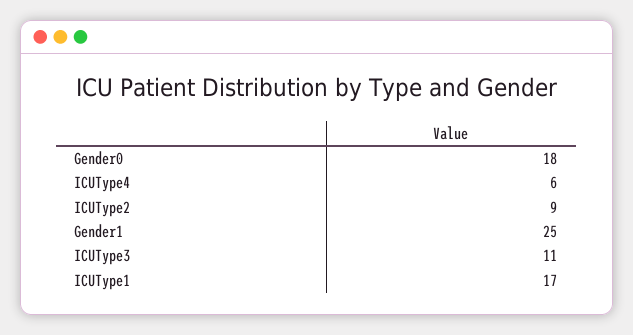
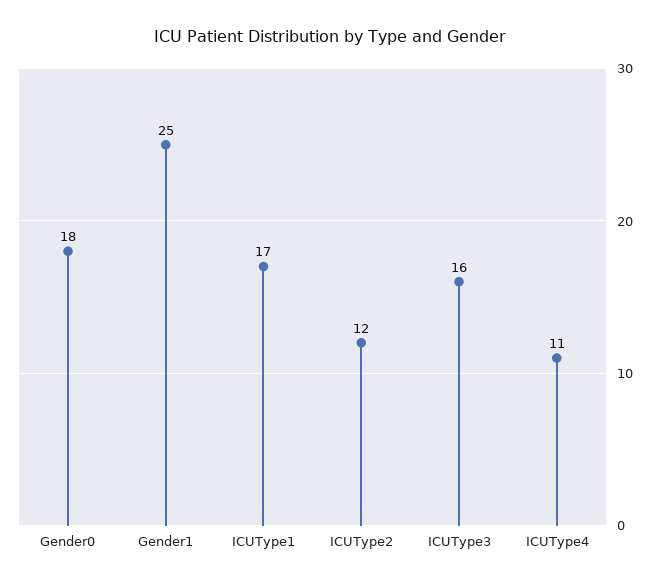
ICUType4: 6 -> 11
ICUType2: 9 -> 12
ICUType3: 11 -> 16

